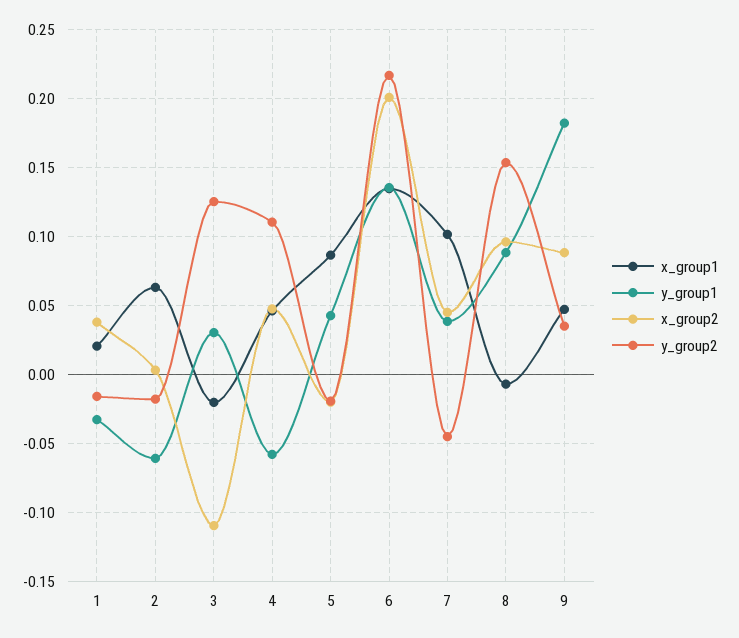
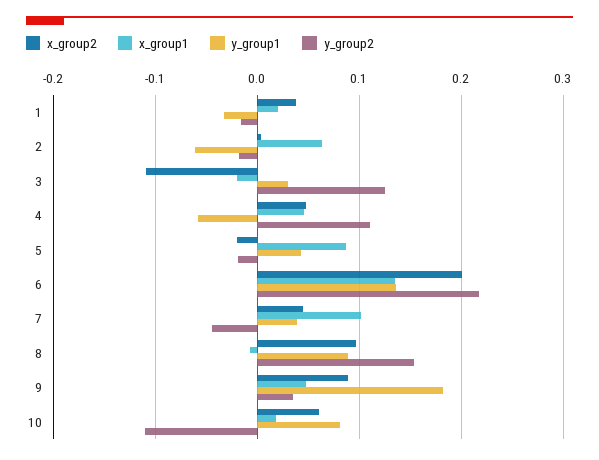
x_group2, 10: none -> 0.06
x_group1, 10: none -> 0.02
y_group1, 10: none -> 0.08
y_group2, 10: none -> -0.11

